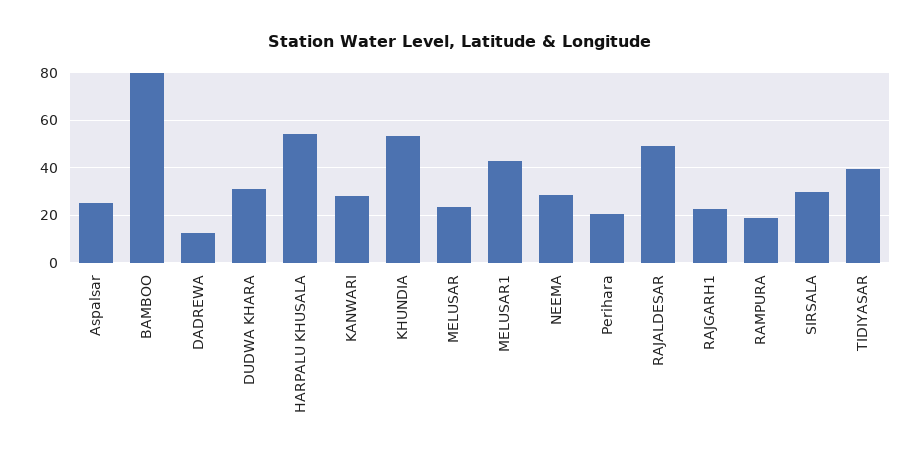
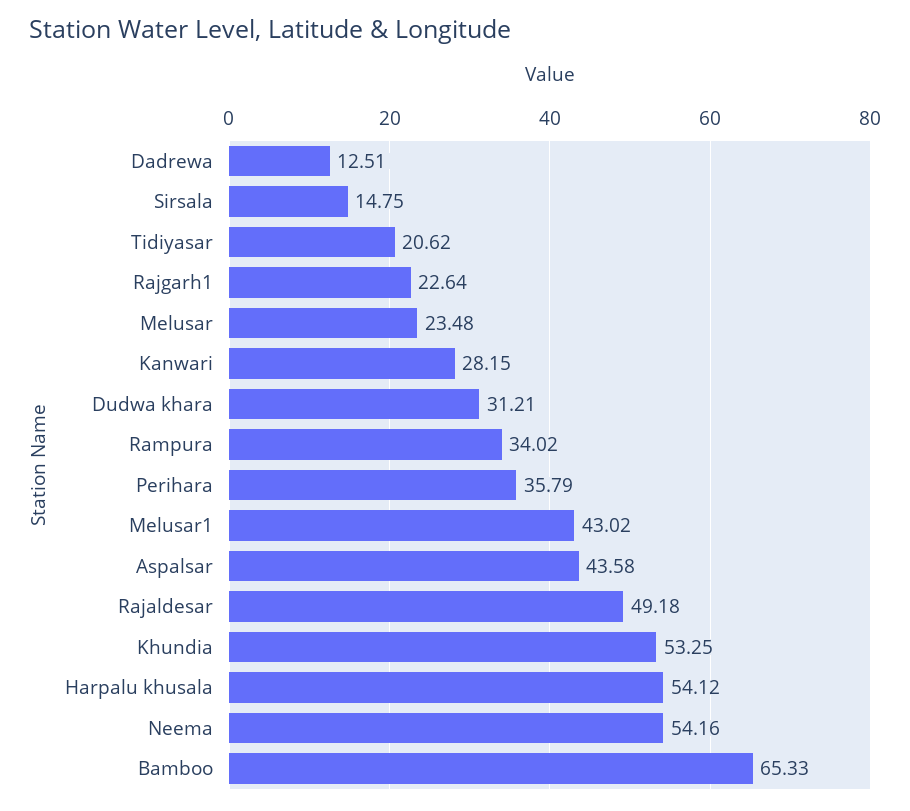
Aspalsar: 25 -> 43.58
BAMBOO: 80 -> 65.33
NEEMA: 30 -> 54.16
Perihara: 20 -> 35.79
RAMPURA: 20 -> 34.02
SIRSALA: 30 -> 14.75
TIDIYASAR: 40 -> 20.62

